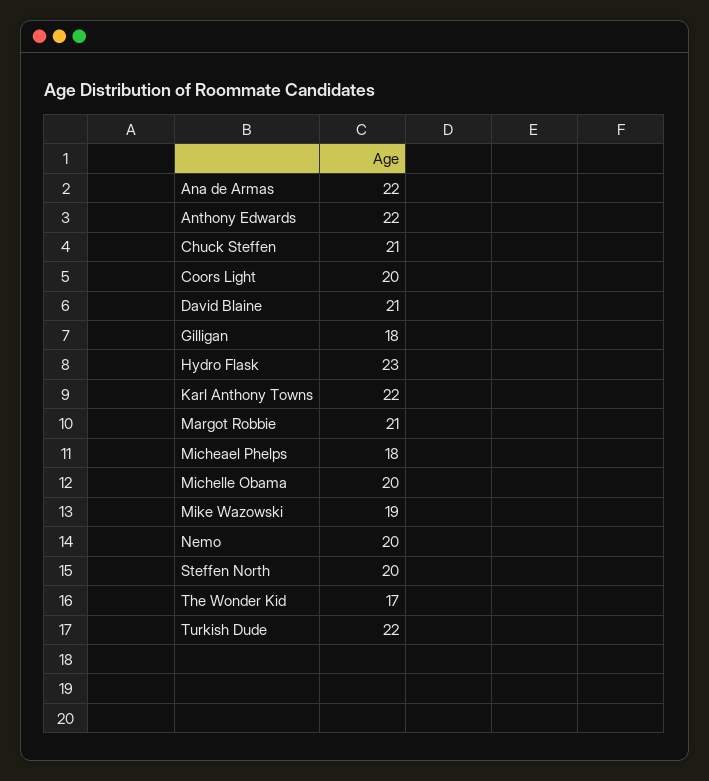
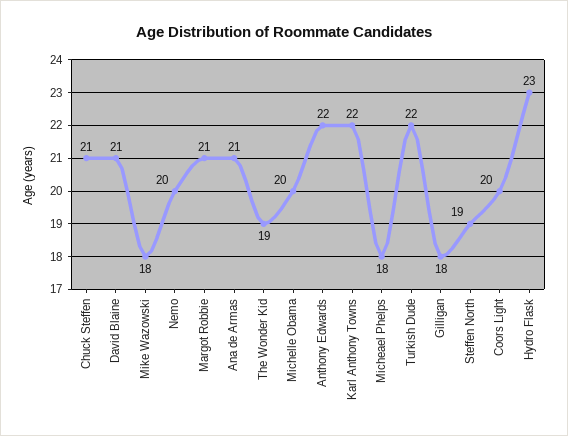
Ana de Armas: 22 -> 21
Mike Wazowski: 19 -> 18
Steffen North: 20 -> 19
The Wonder Kid: 17 -> 19

